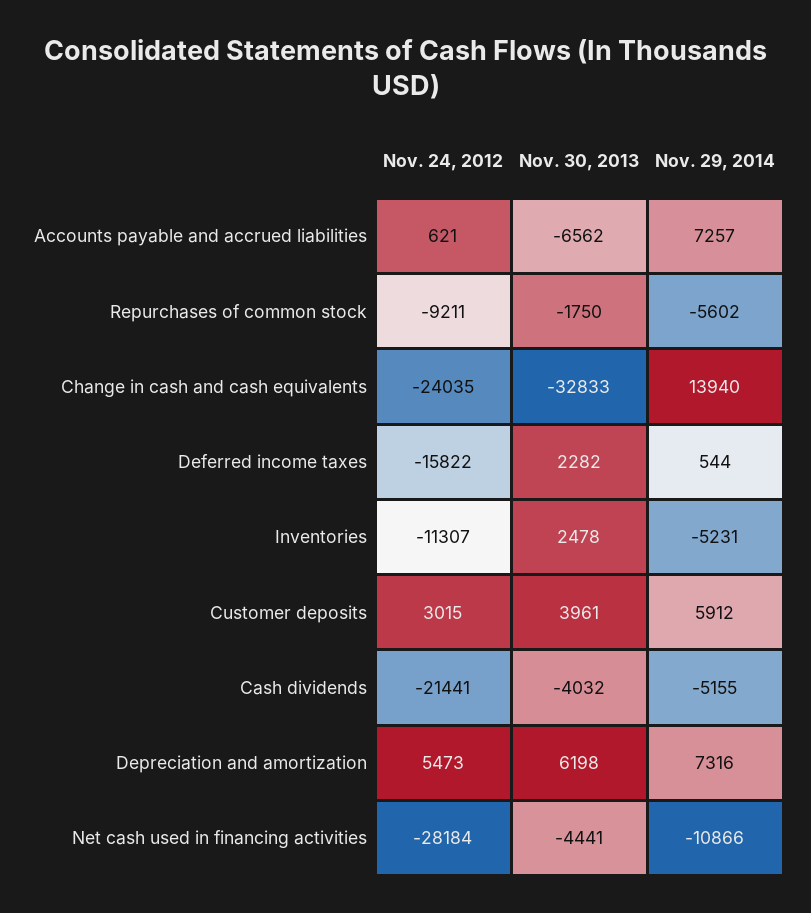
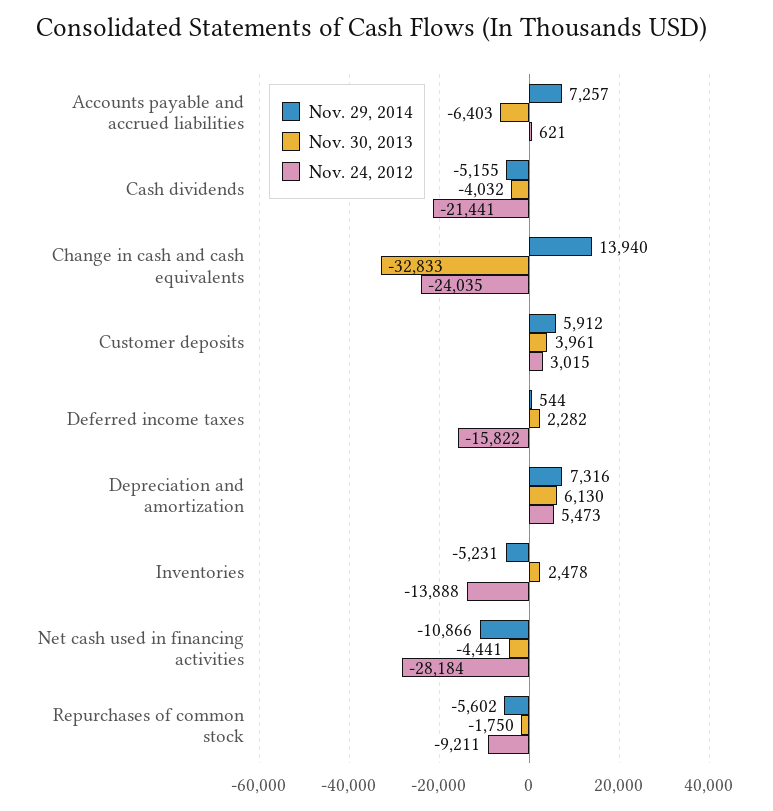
Nov. 30, 2013, Accounts payable and accrued liabilities: -6562 -> -6403
Nov. 24, 2012, Inventories: -11307 -> -13888
Nov. 30, 2013, Depreciation and amortization: 6198 -> 6130

